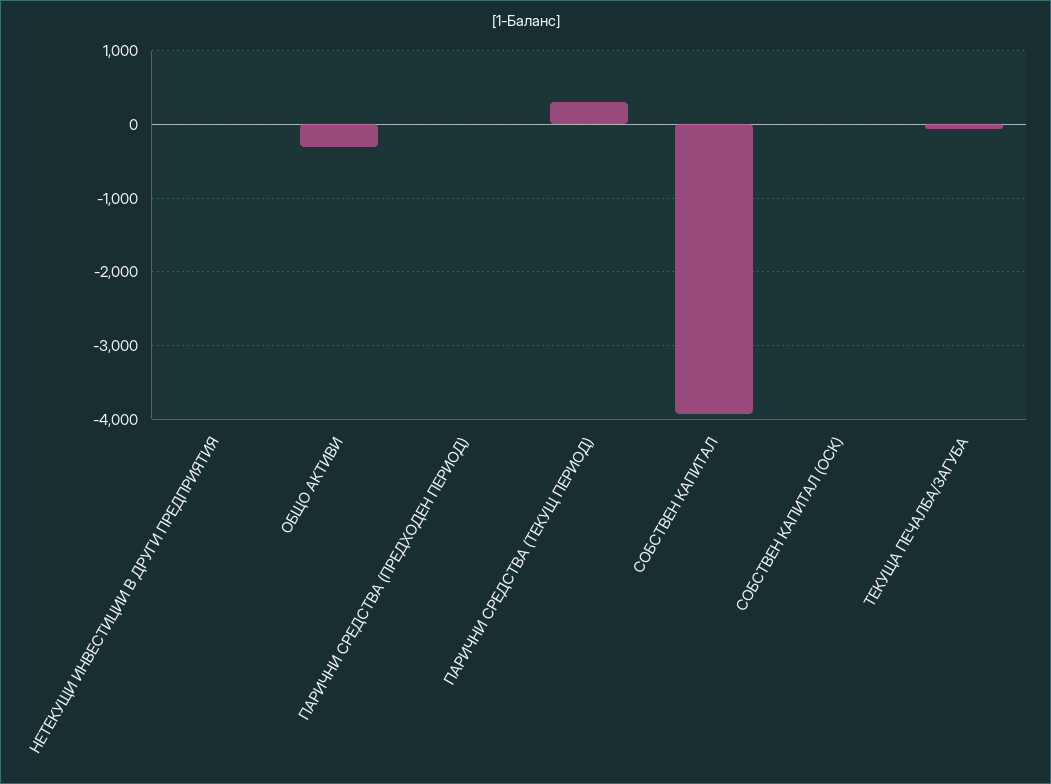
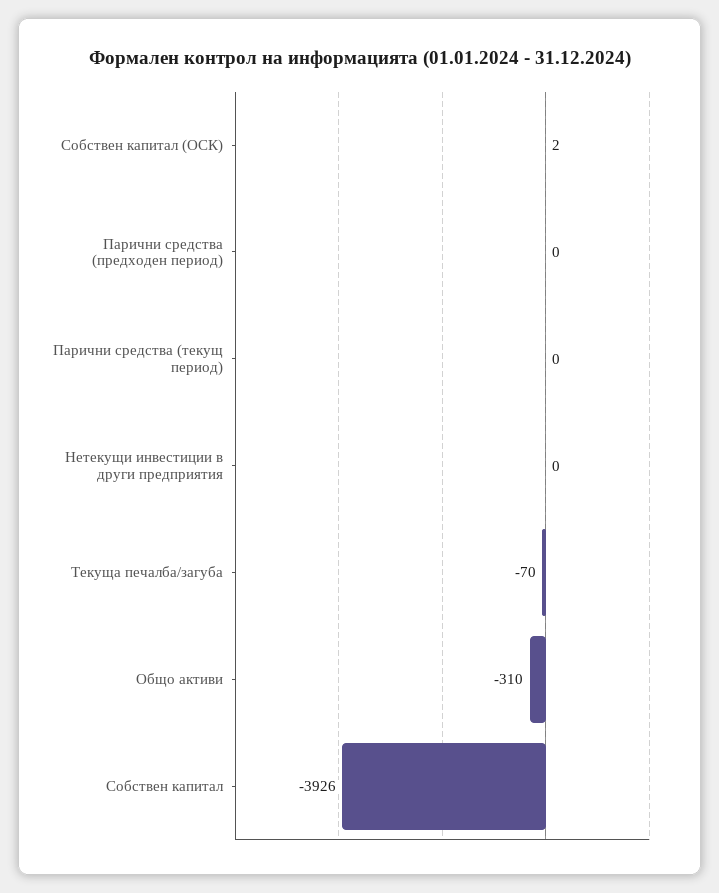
ПАРИЧНИ СРЕДСТВА (ТЕКУЩ ПЕРИОД): 300 -> 0

